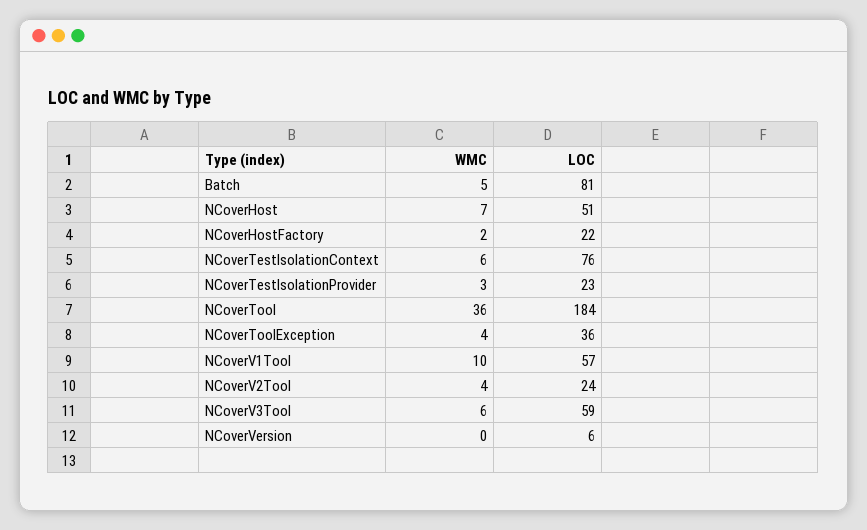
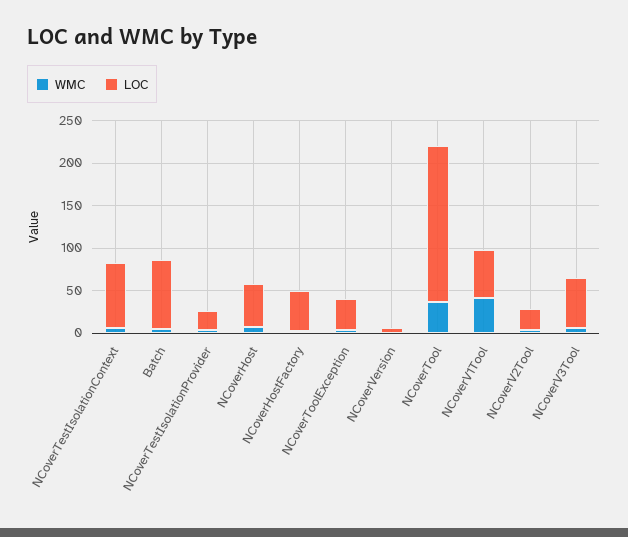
LOC, NCoverHostFactory: 22 -> 50
WMC, NCoverV1Tool: 10 -> 40

